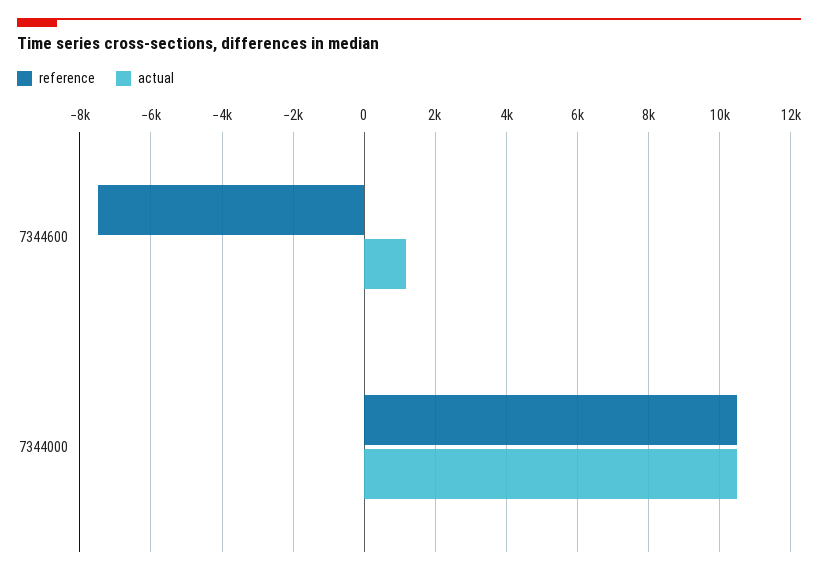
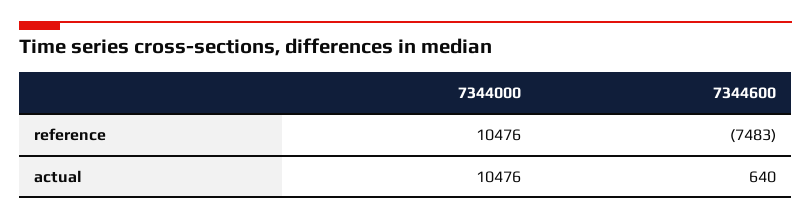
actual, 7344600: 1200 -> 640

